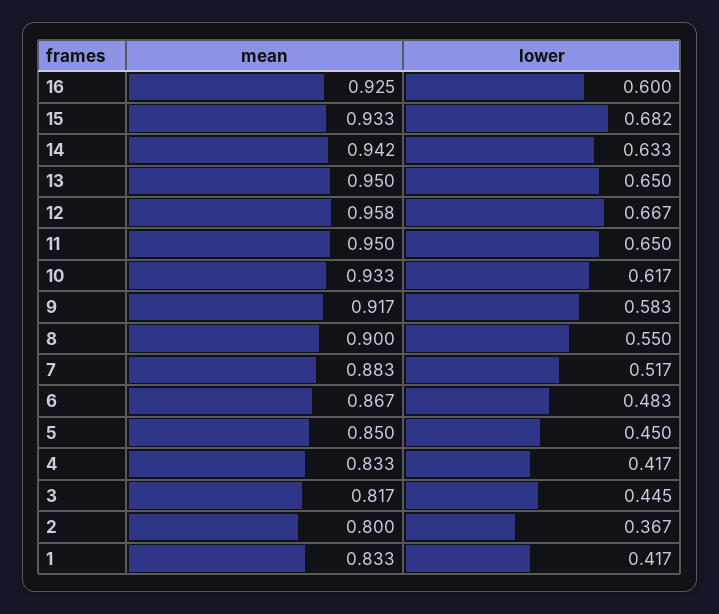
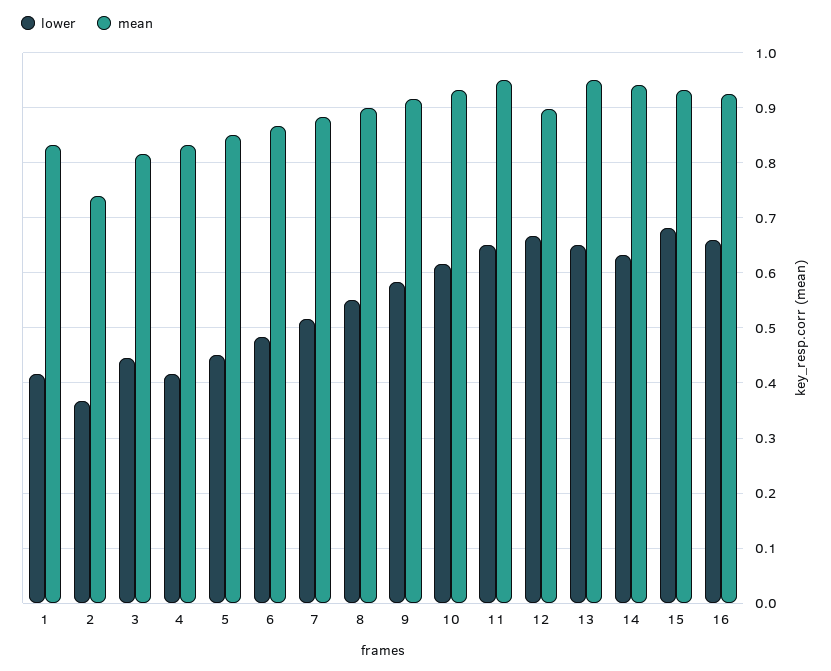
lower, 16: 0.6 -> 0.66
mean, 12: 0.958 -> 0.9
mean, 2: 0.8 -> 0.74

